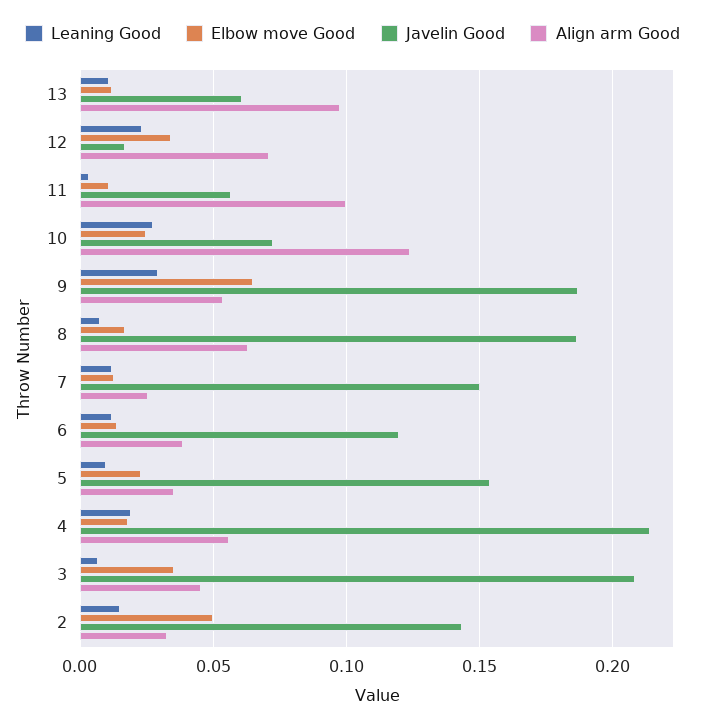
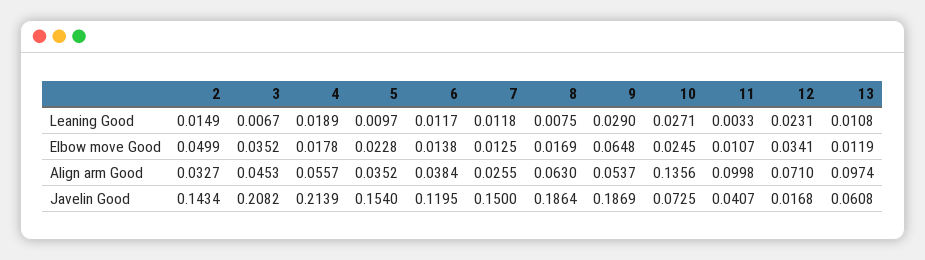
Javelin Good, 11: 0.055 -> 0.0407
Align arm Good, 10: 0.125 -> 0.1356

